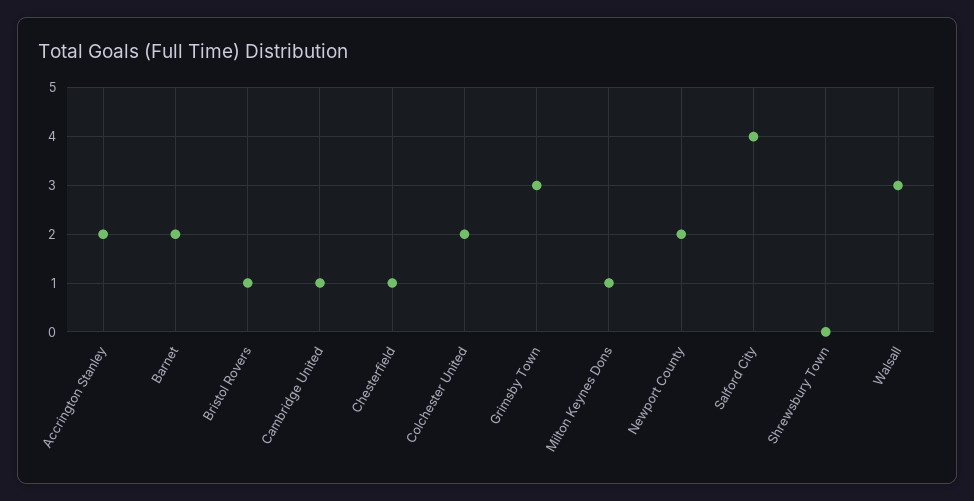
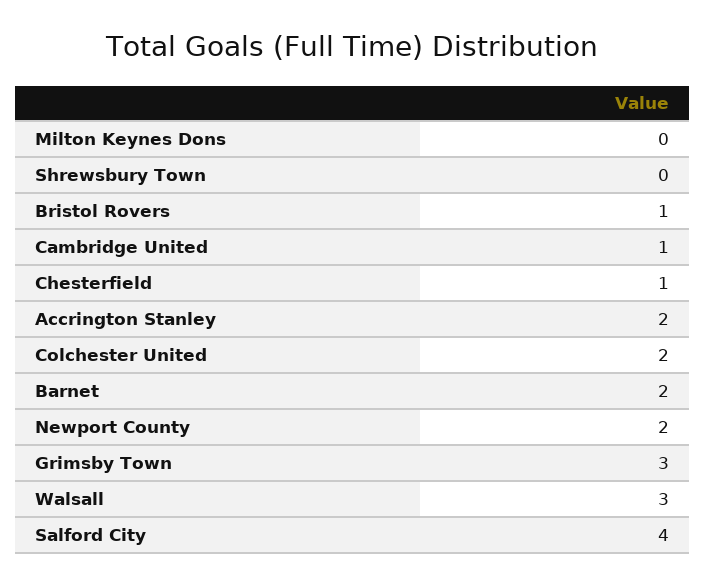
Milton Keynes Dons: 1 -> 0

